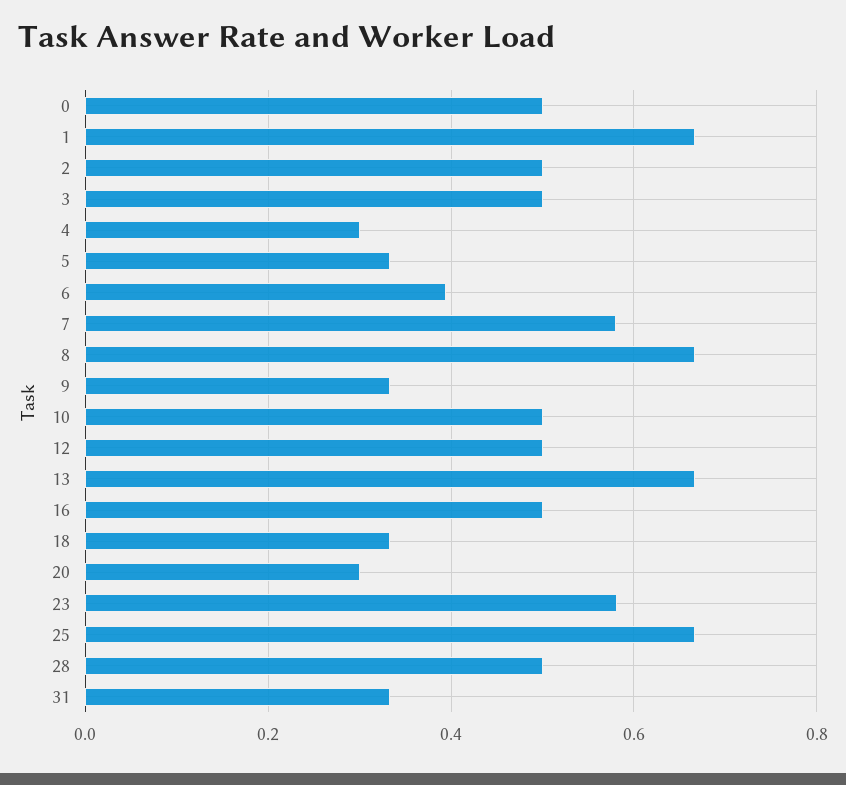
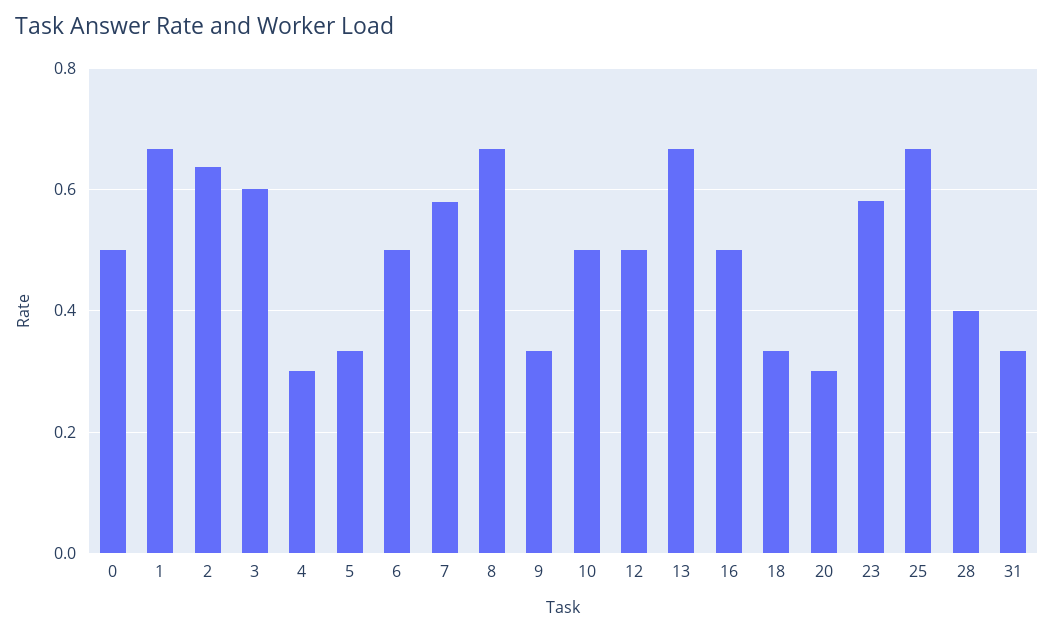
2: 0.5 -> 0.64
3: 0.5 -> 0.6
6: 0.4 -> 0.5
28: 0.5 -> 0.4

